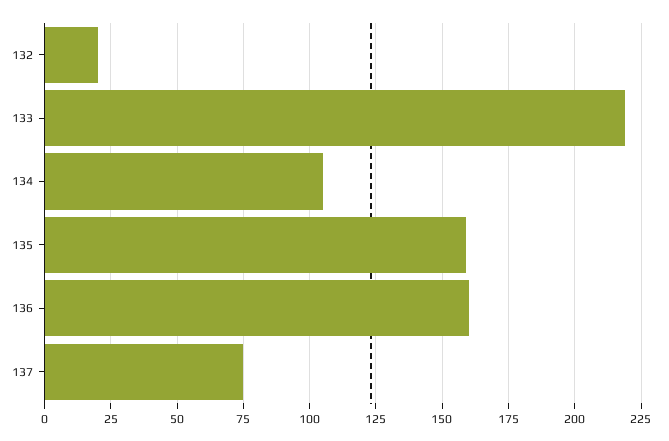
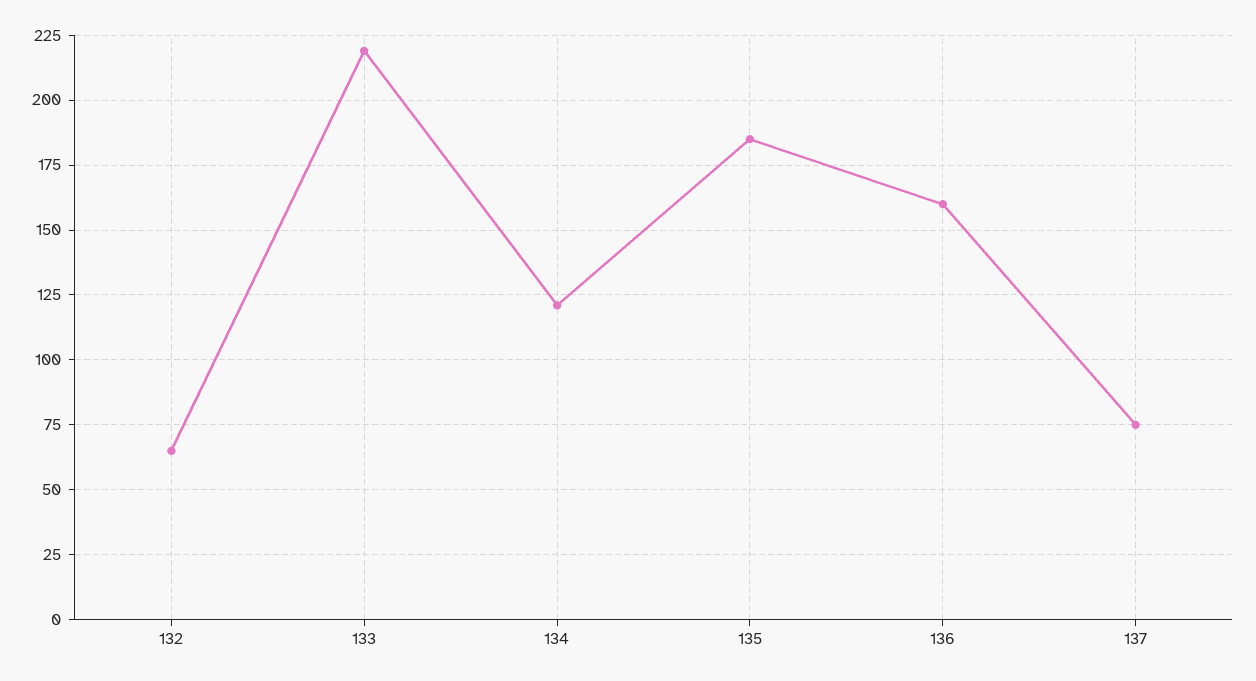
132: 20 -> 65
134: 105 -> 120
135: 160 -> 185

